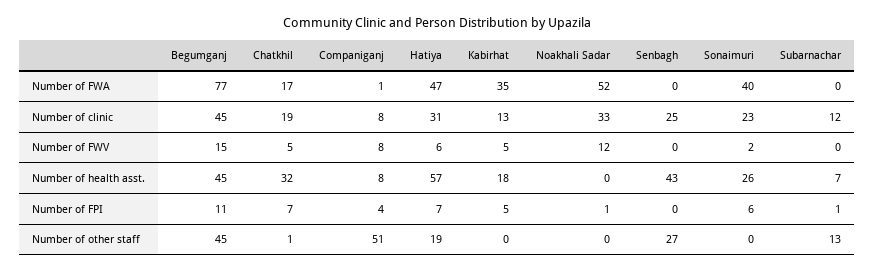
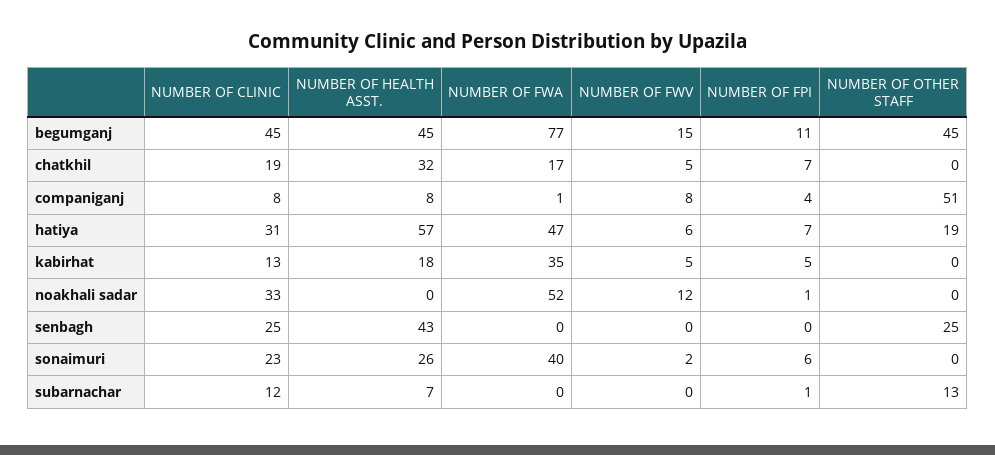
Chatkhil, Number of other staff: 1 -> 0
Senbagh, Number of other staff: 27 -> 25

